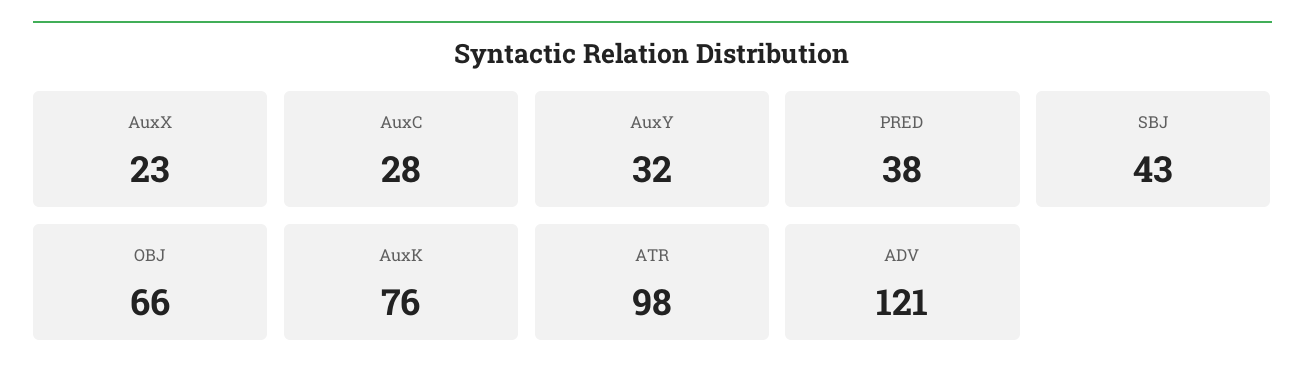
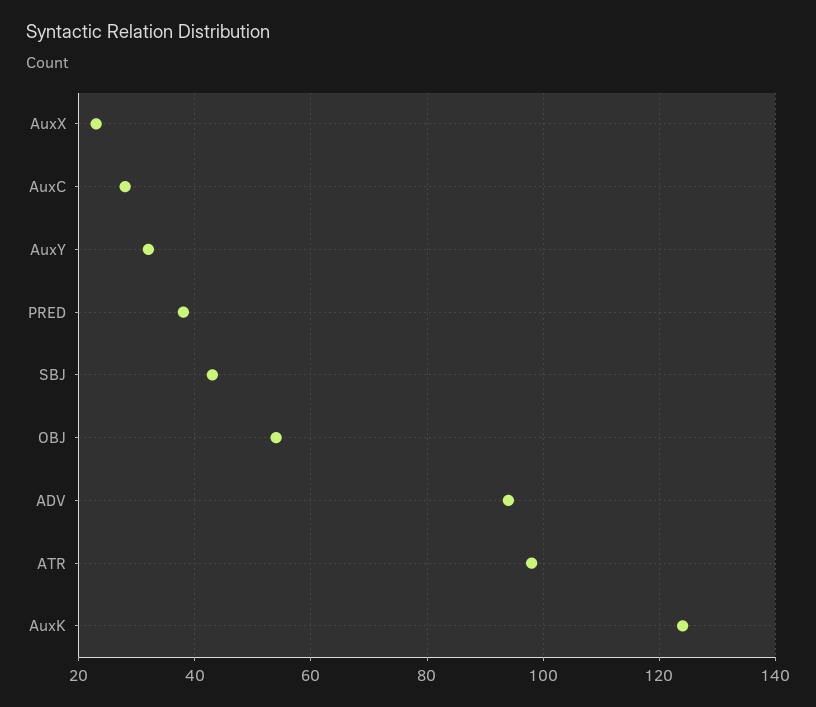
OBJ: 66 -> 55
AuxK: 76 -> 125
ADV: 121 -> 95

